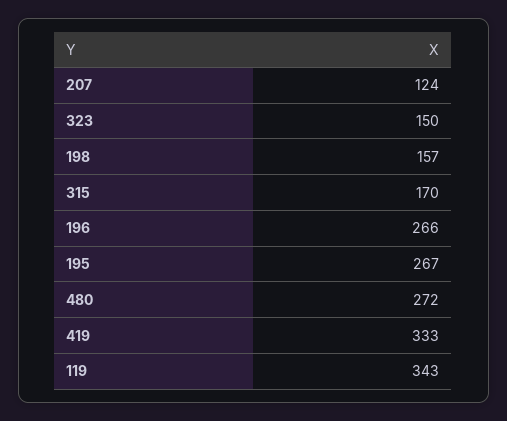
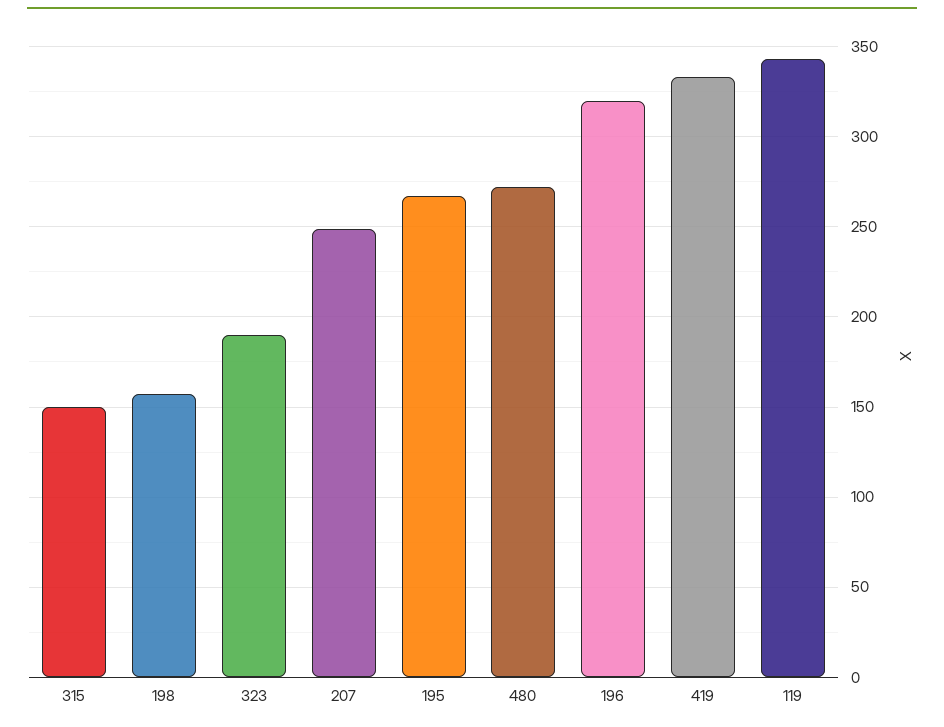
207: 124 -> 250
323: 150 -> 190
315: 170 -> 150
196: 266 -> 320

